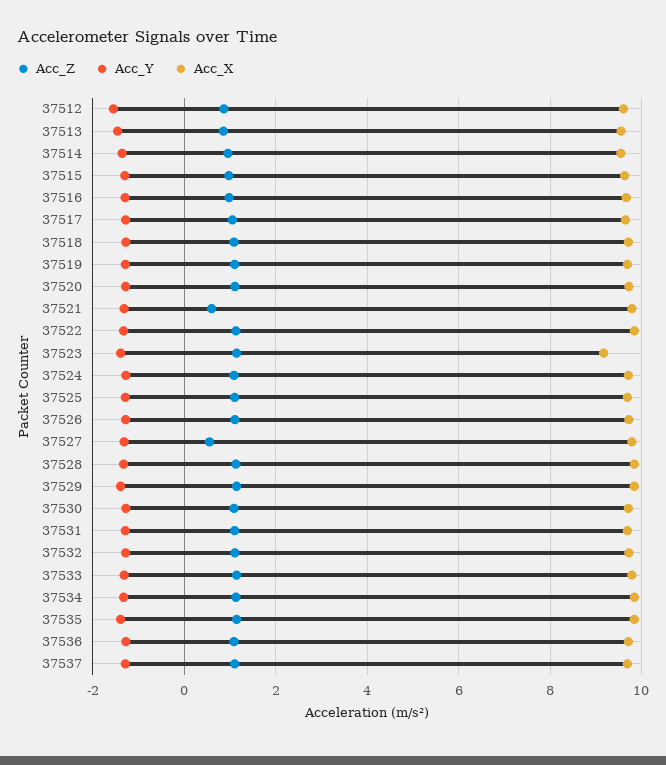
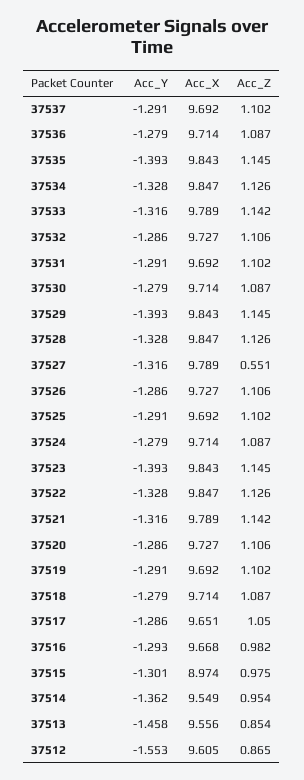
Acc_X, 37515: 9.6 -> 8.974
Acc_Z, 37521: 0.6 -> 1.142
Acc_X, 37523: 9.2 -> 9.843

